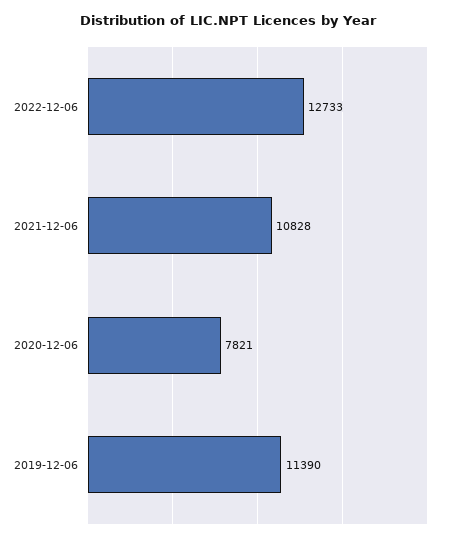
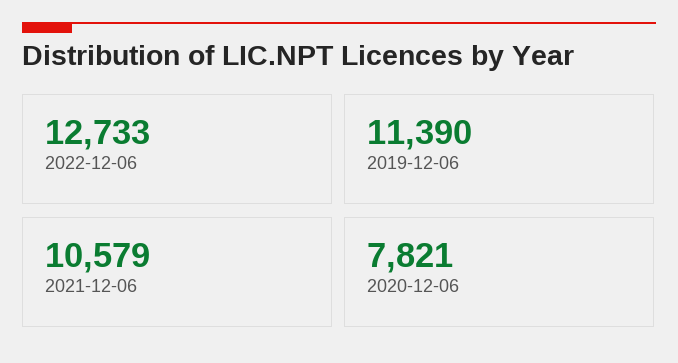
2021-12-06: 10828 -> 10579

